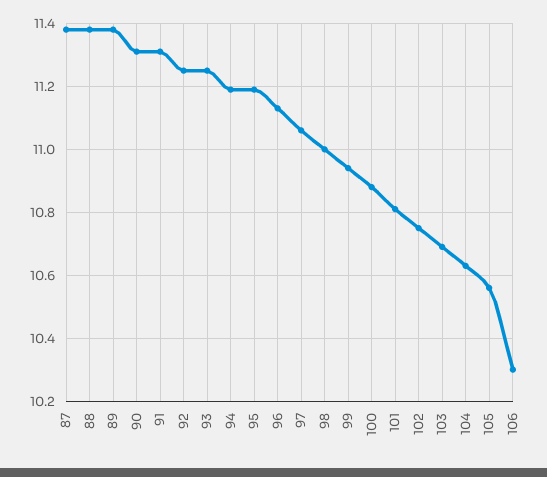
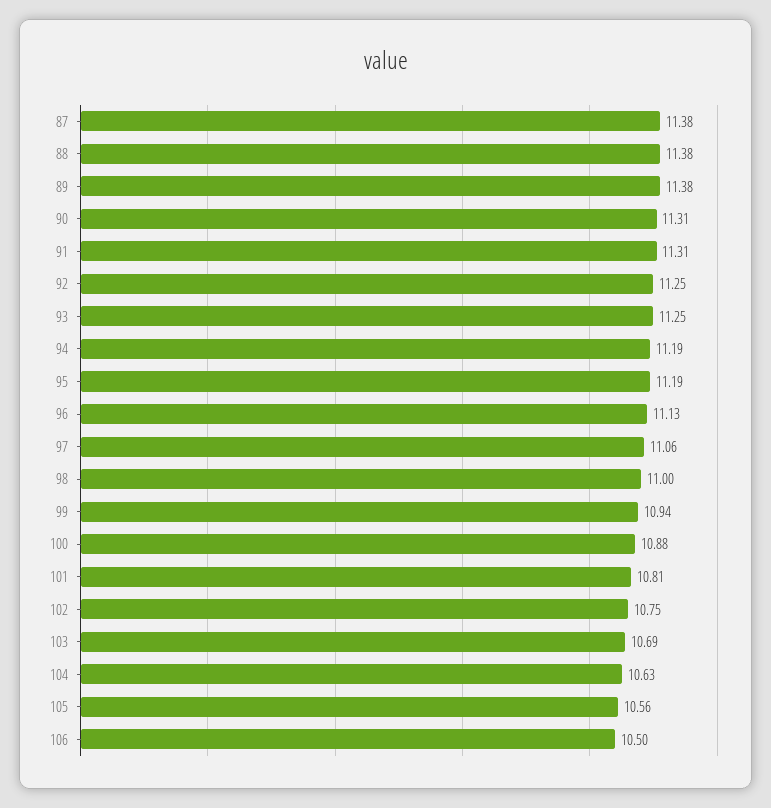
106: 10.3 -> 10.5

